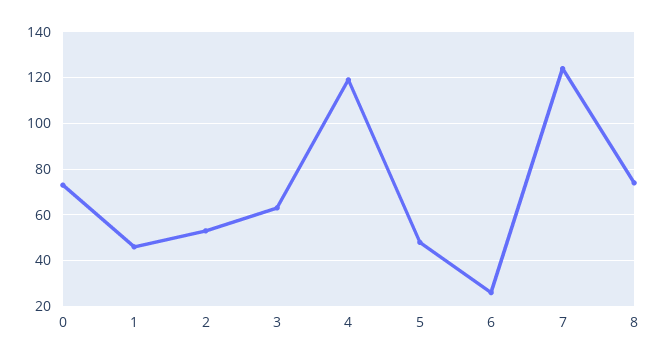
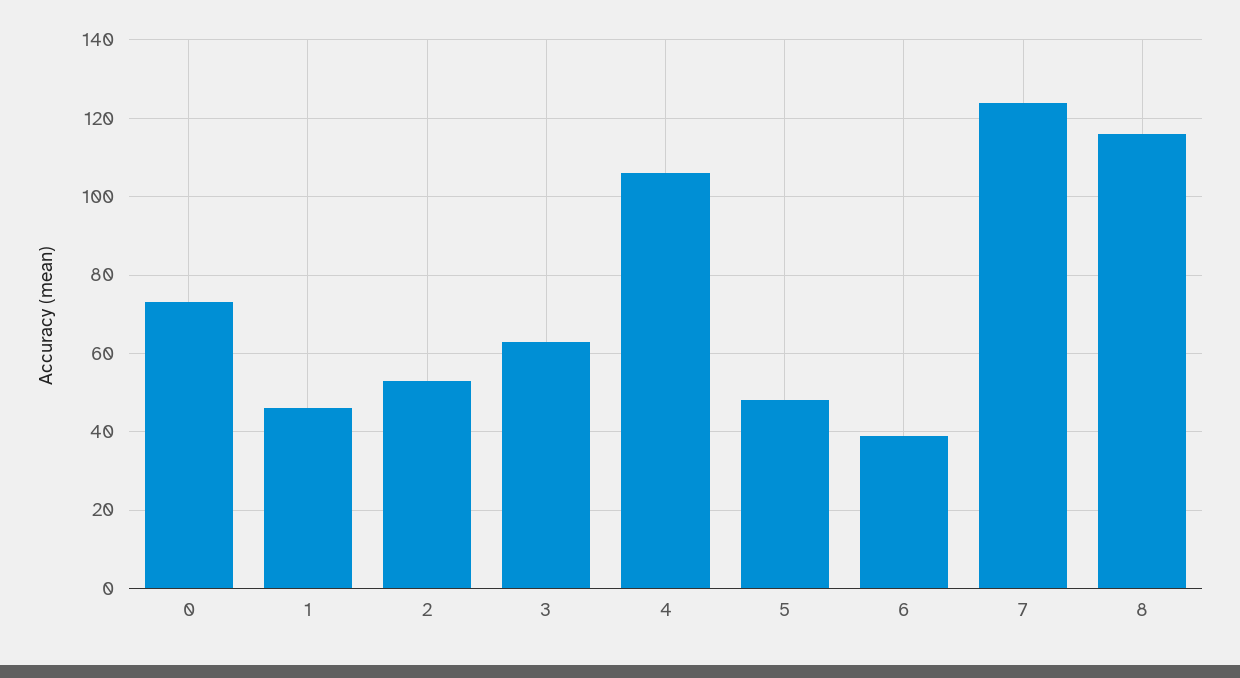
4: 120 -> 105
6: 25 -> 40
8: 75 -> 115

